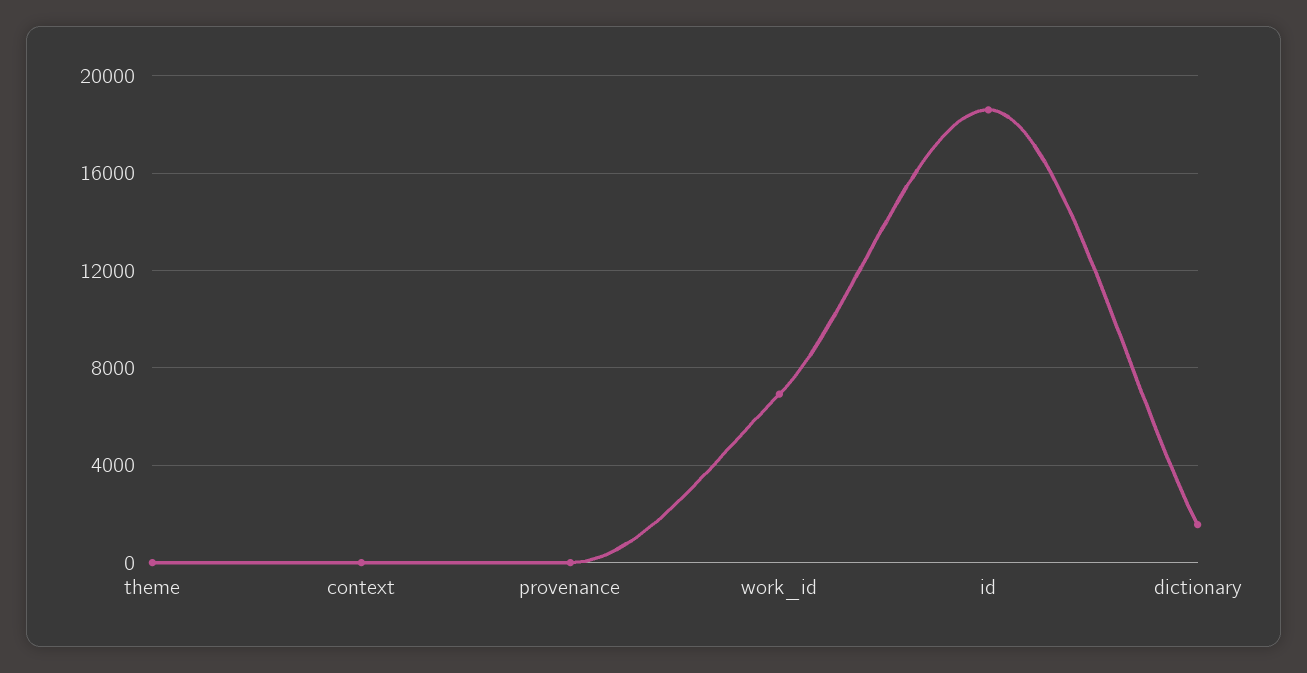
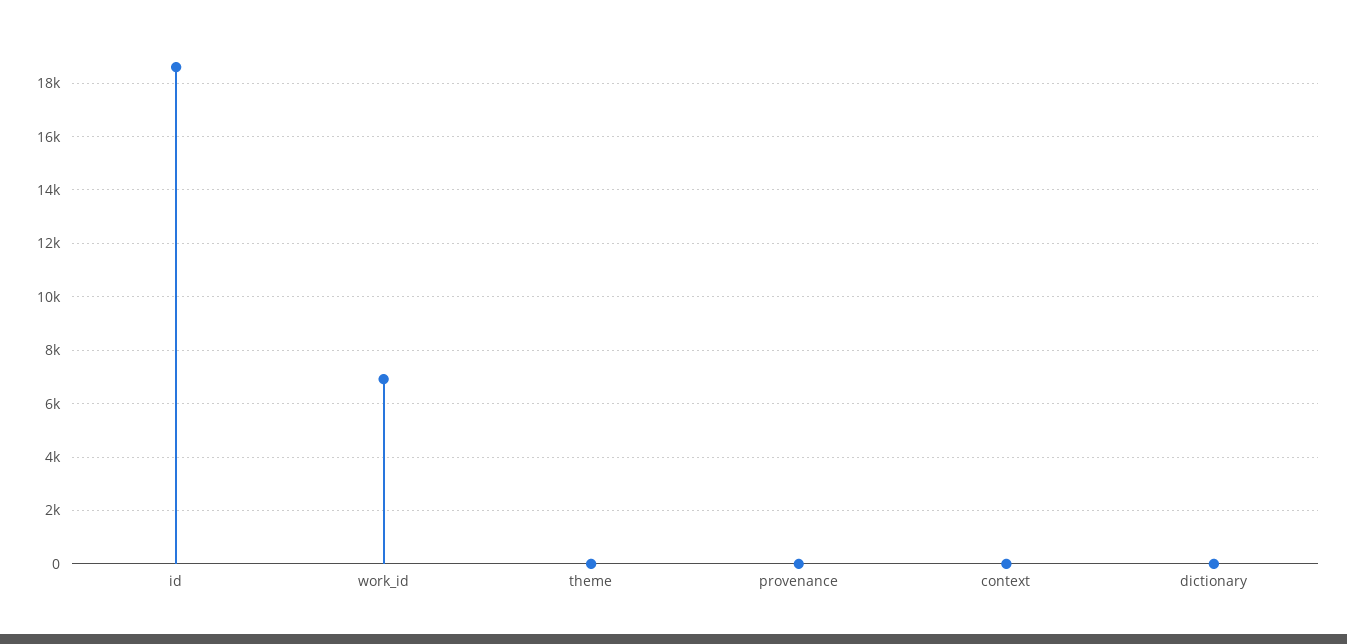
dictionary: 1500 -> 0

